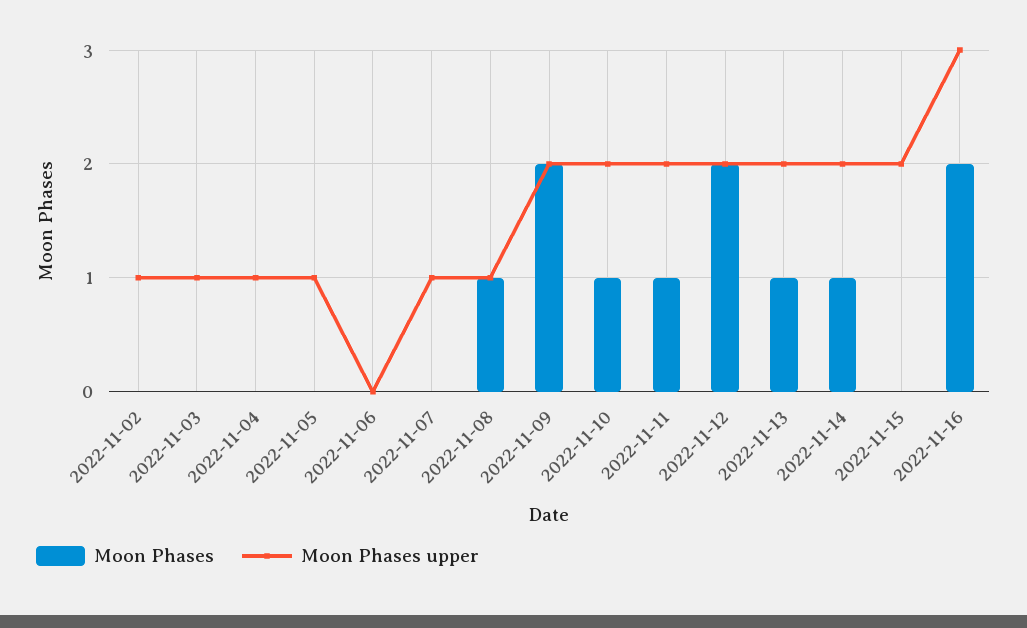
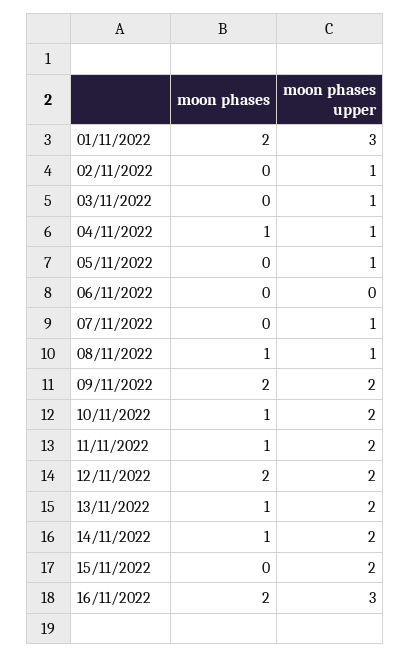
Moon Phases, 2022-11-04: 0 -> 1
Moon Phases, 01/11/2022: none -> 2
Moon Phases upper, 01/11/2022: none -> 3

